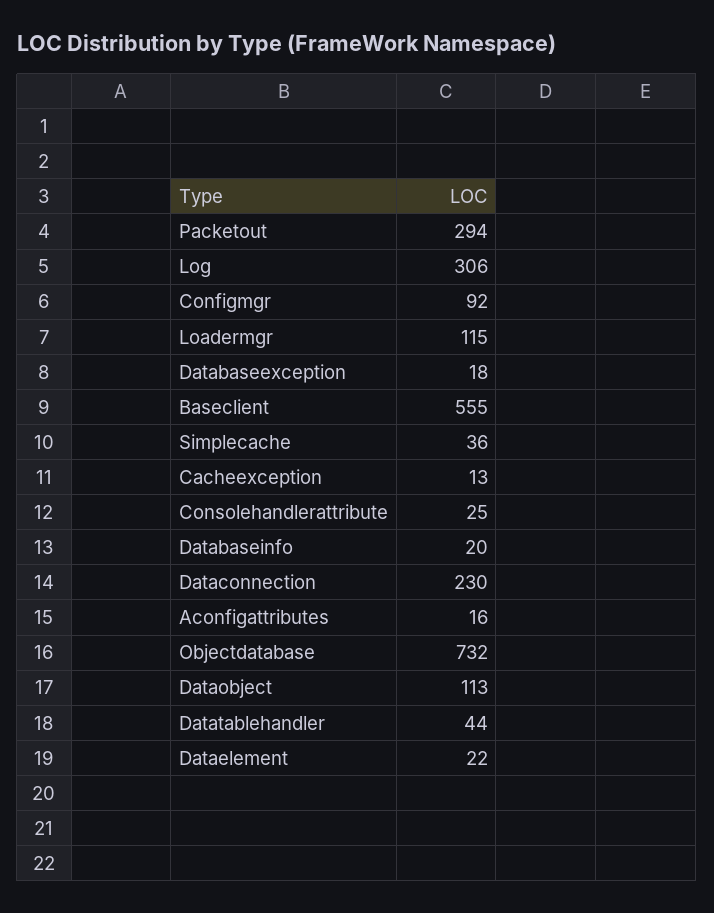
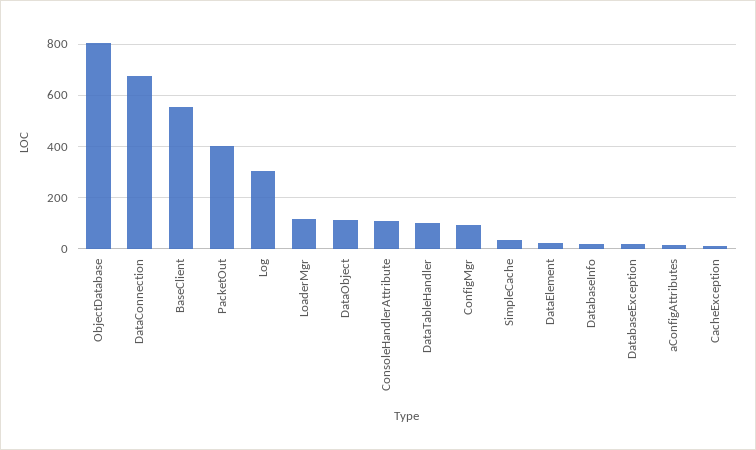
Packetout: 294 -> 400
Consolehandlerattribute: 25 -> 100
Dataconnection: 230 -> 675
Objectdatabase: 732 -> 800
Datatablehandler: 44 -> 100

